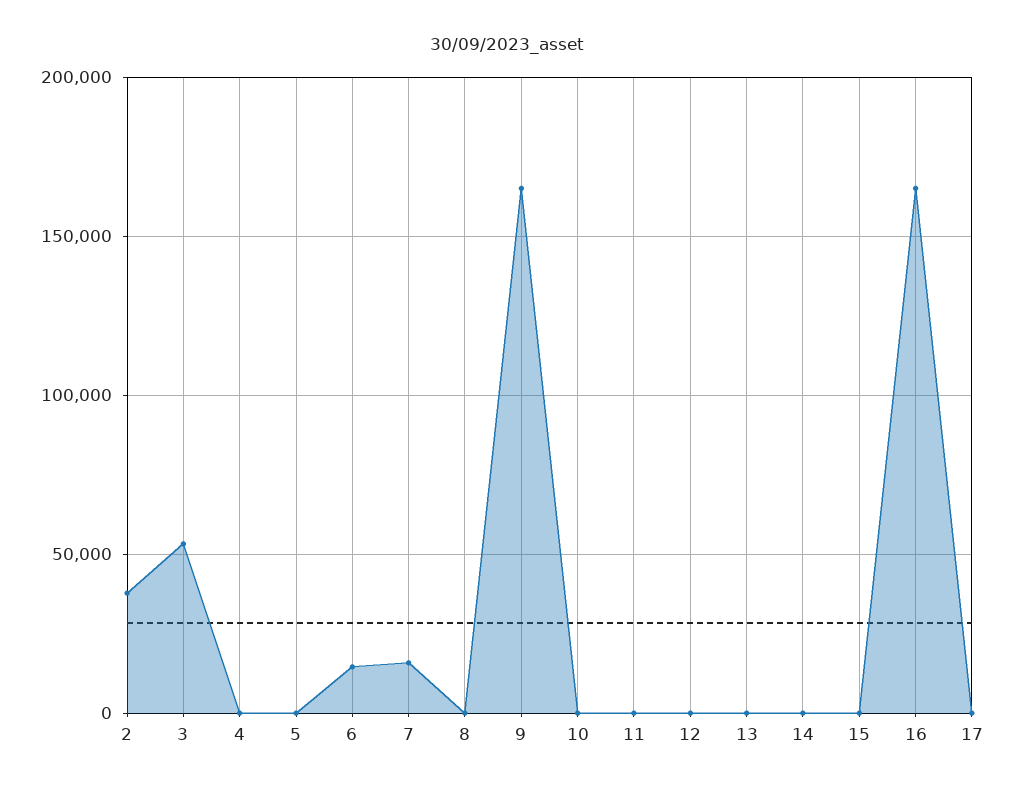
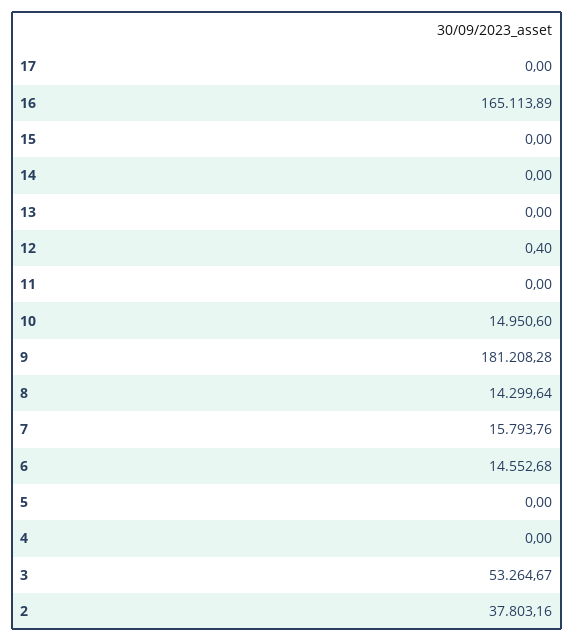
8: 0 -> 14299.64
9: 165000 -> 181208.28
10: 0 -> 14950.6

